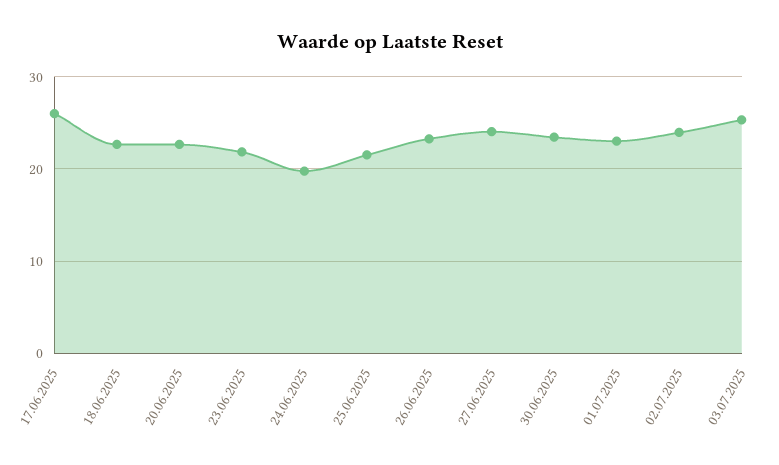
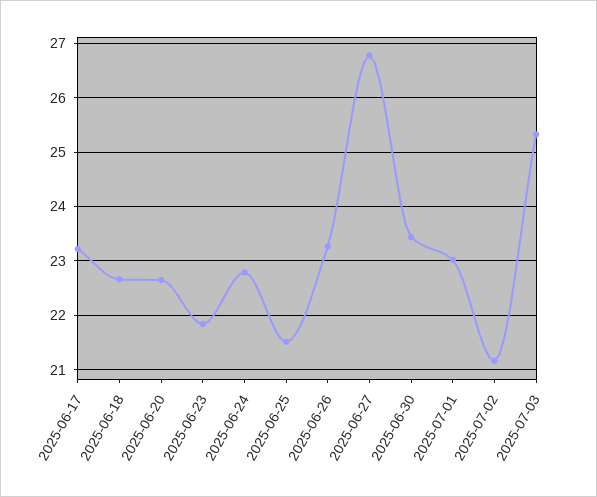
17.06.2025: 26 -> 23.2
24.06.2025: 20 -> 22.8
27.06.2025: 24 -> 26.8
02.07.2025: 24 -> 21.2

